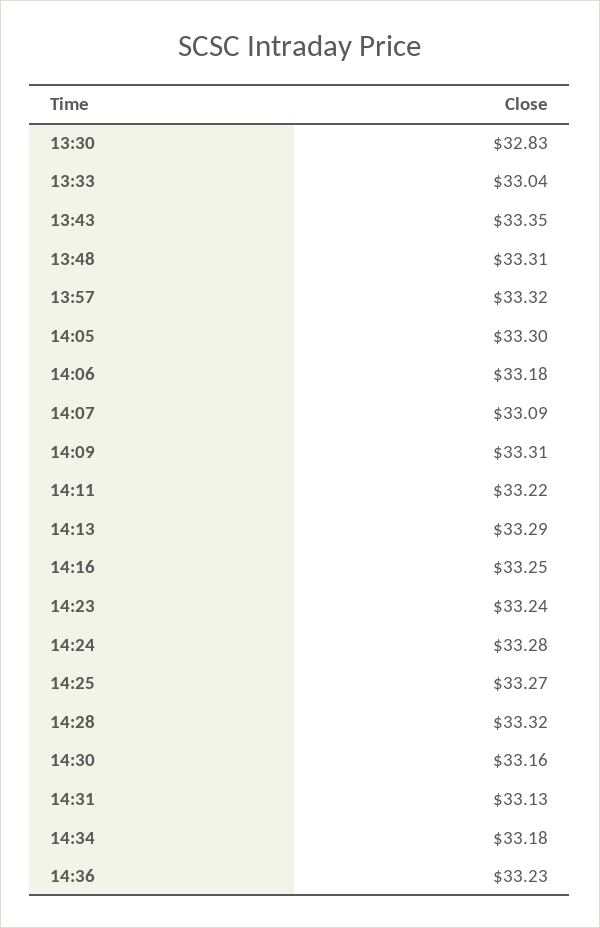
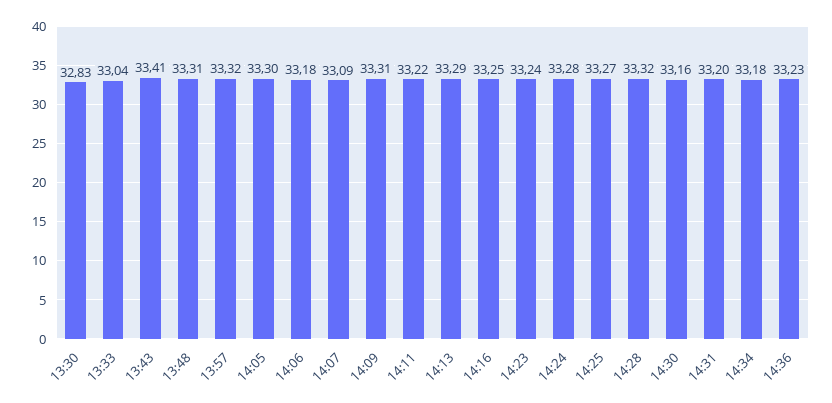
13:43: 33.35 -> 33.41
14:31: 33.13 -> 33.2

